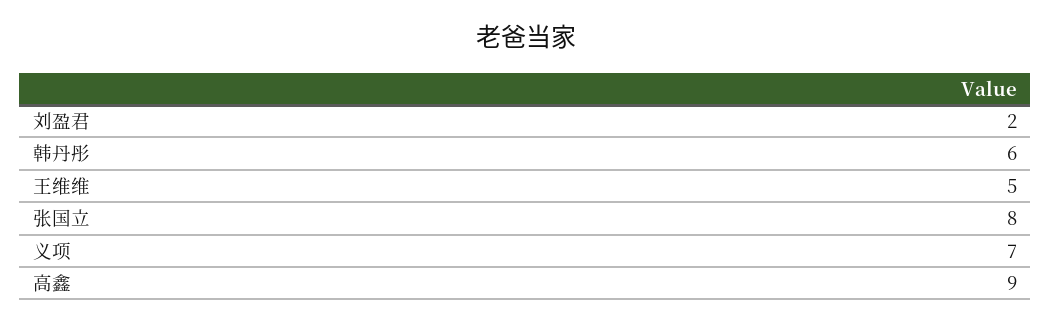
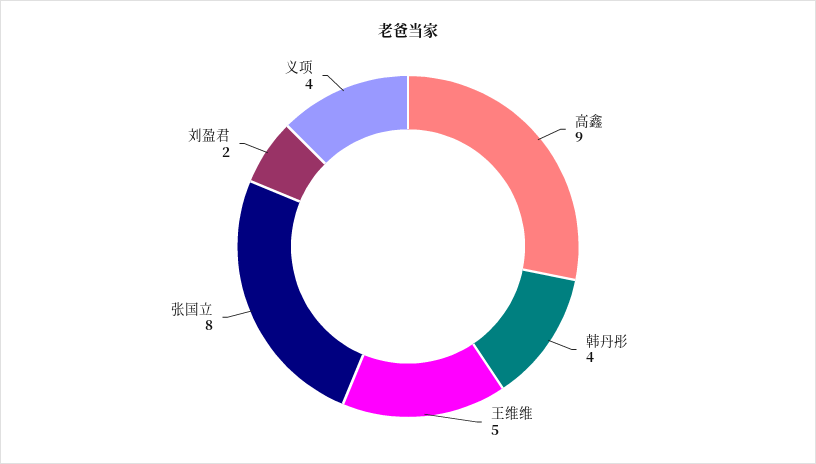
韩丹彤: 6 -> 4
义项: 7 -> 4

